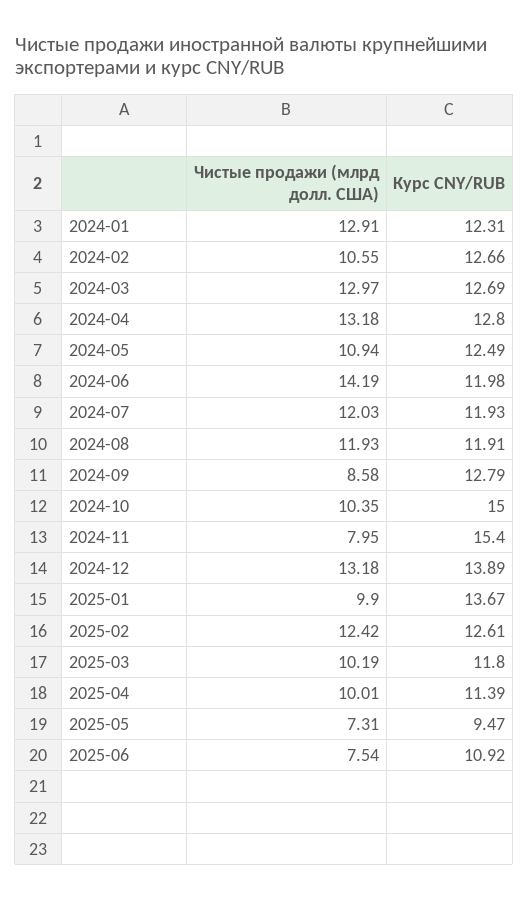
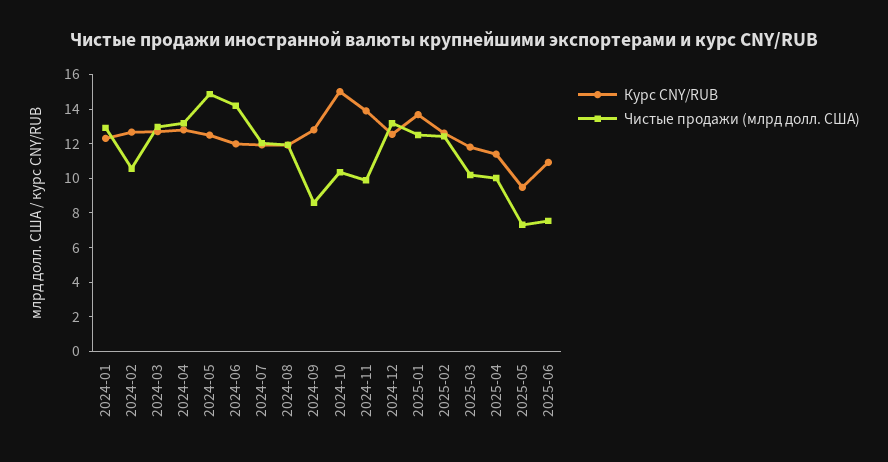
Чистые продажи (млрд долл. США), 2024-05: 10.94 -> 15
Чистые продажи (млрд долл. США), 2024-11: 7.95 -> 10
Курс CNY/RUB, 2024-11: 15.4 -> 14
Курс CNY/RUB, 2024-12: 13.89 -> 12.5
Чистые продажи (млрд долл. США), 2025-01: 9.9 -> 12.5

